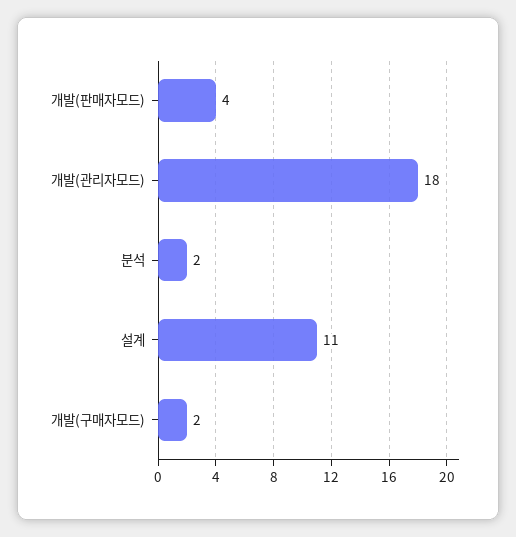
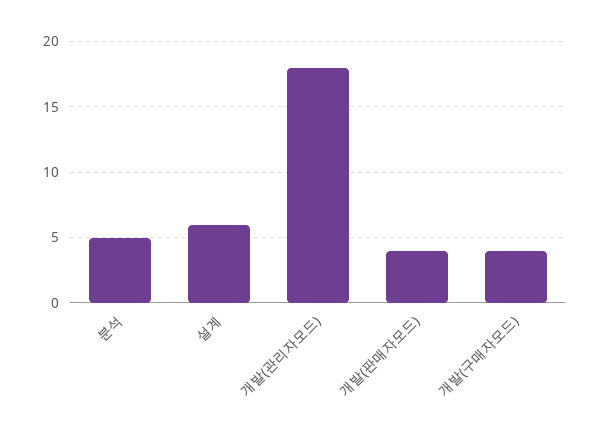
분석: 2 -> 5
설계: 11 -> 6
개발(구매자모드): 2 -> 4

